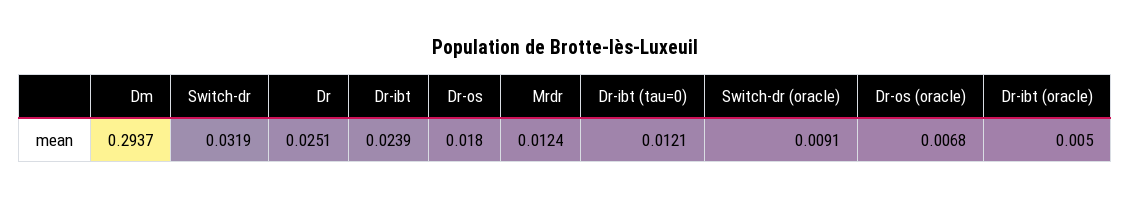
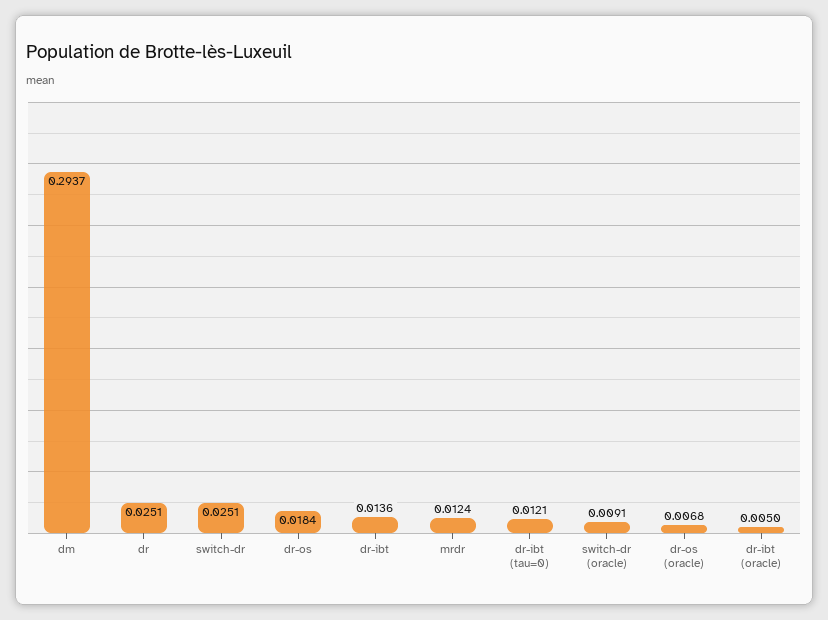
Switch-dr: 0.0319 -> 0.0251
Dr-ibt: 0.0239 -> 0.0136
Dr-os: 0.018 -> 0.0184

